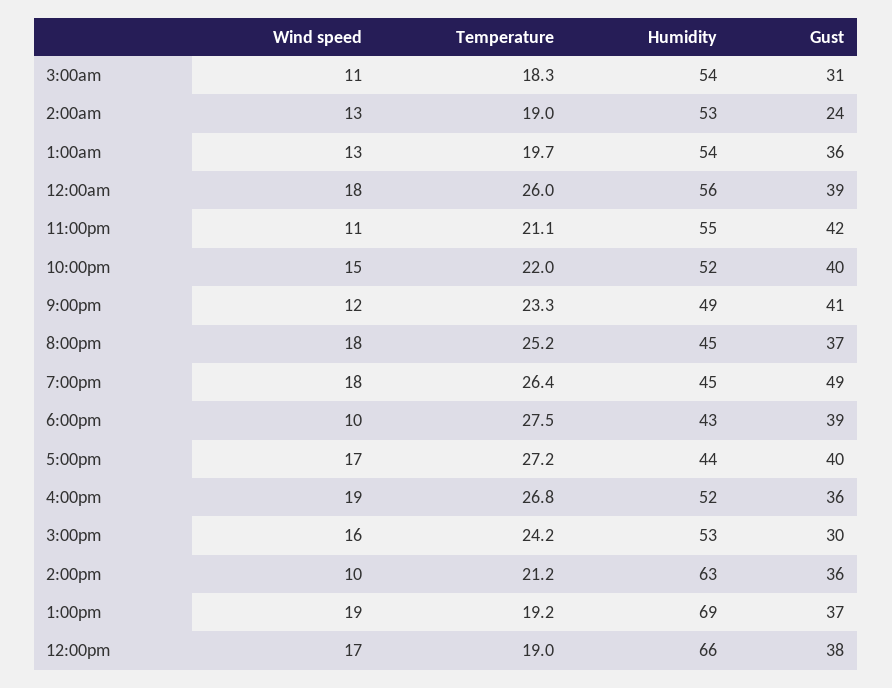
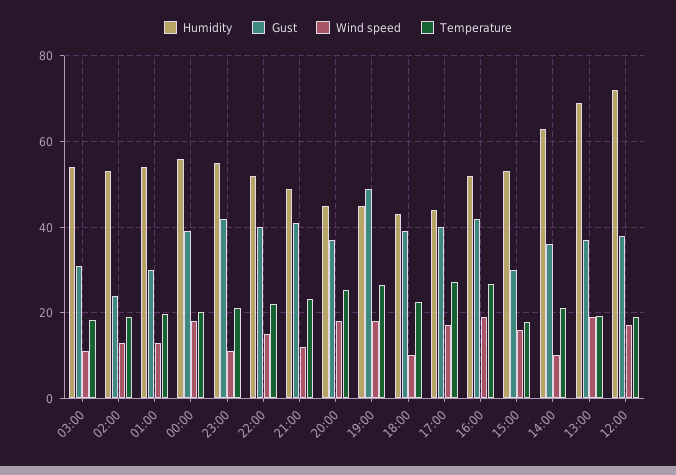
Gust, 1:00am: 36 -> 30
Temperature, 12:00am: 26 -> 20
Temperature, 6:00pm: 27.5 -> 22
Gust, 4:00pm: 36 -> 42
Temperature, 3:00pm: 24.2 -> 18
Humidity, 12:00pm: 66 -> 72

